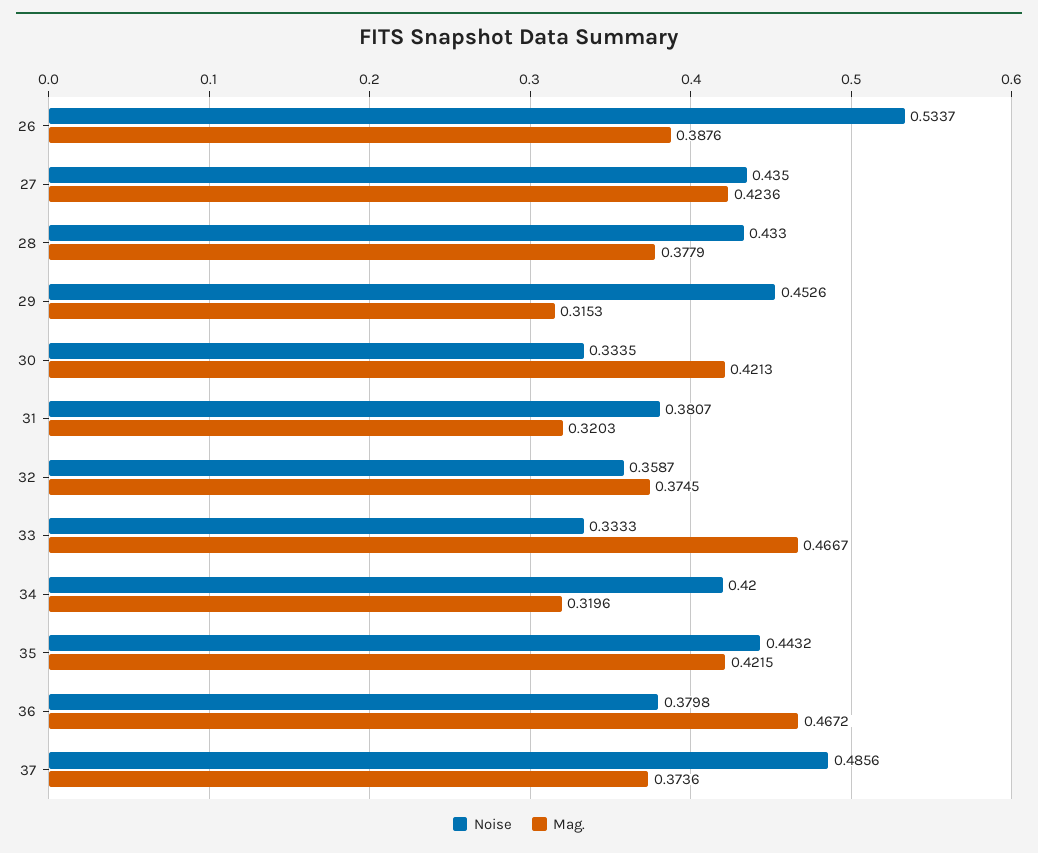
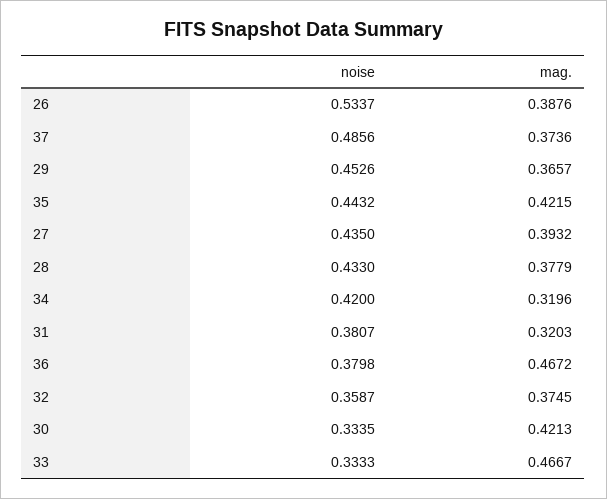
Mag., 27: 0.4236 -> 0.3932
Mag., 29: 0.3153 -> 0.3657

